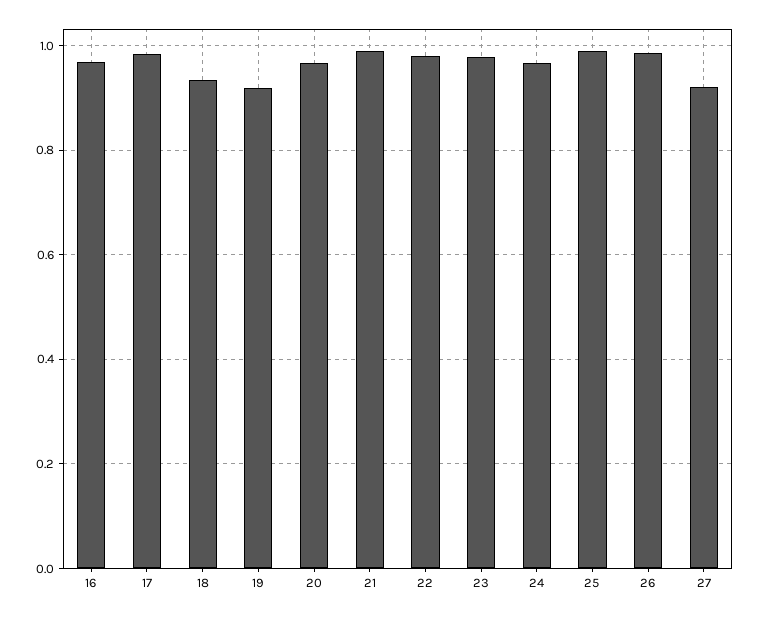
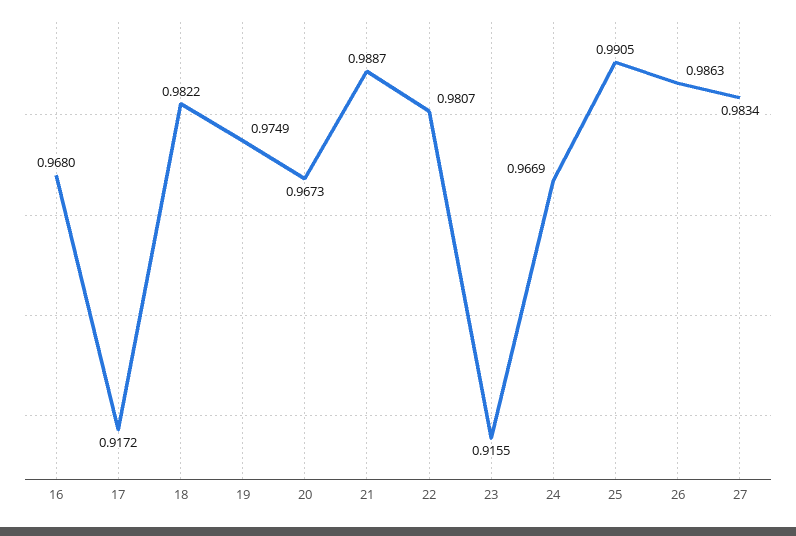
17: 0.98 -> 0.9172
18: 0.94 -> 0.9822
19: 0.92 -> 0.9749
23: 0.98 -> 0.9155
27: 0.92 -> 0.9834

